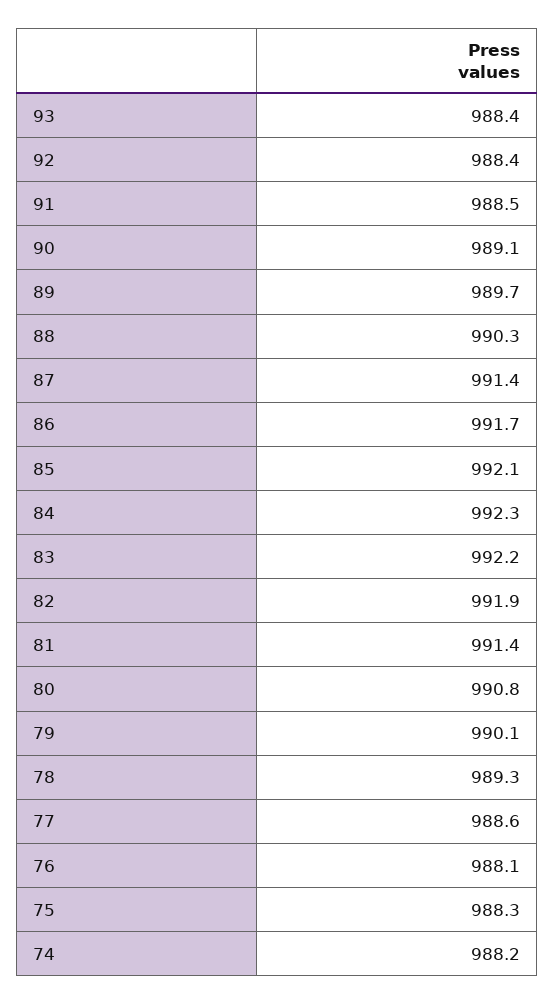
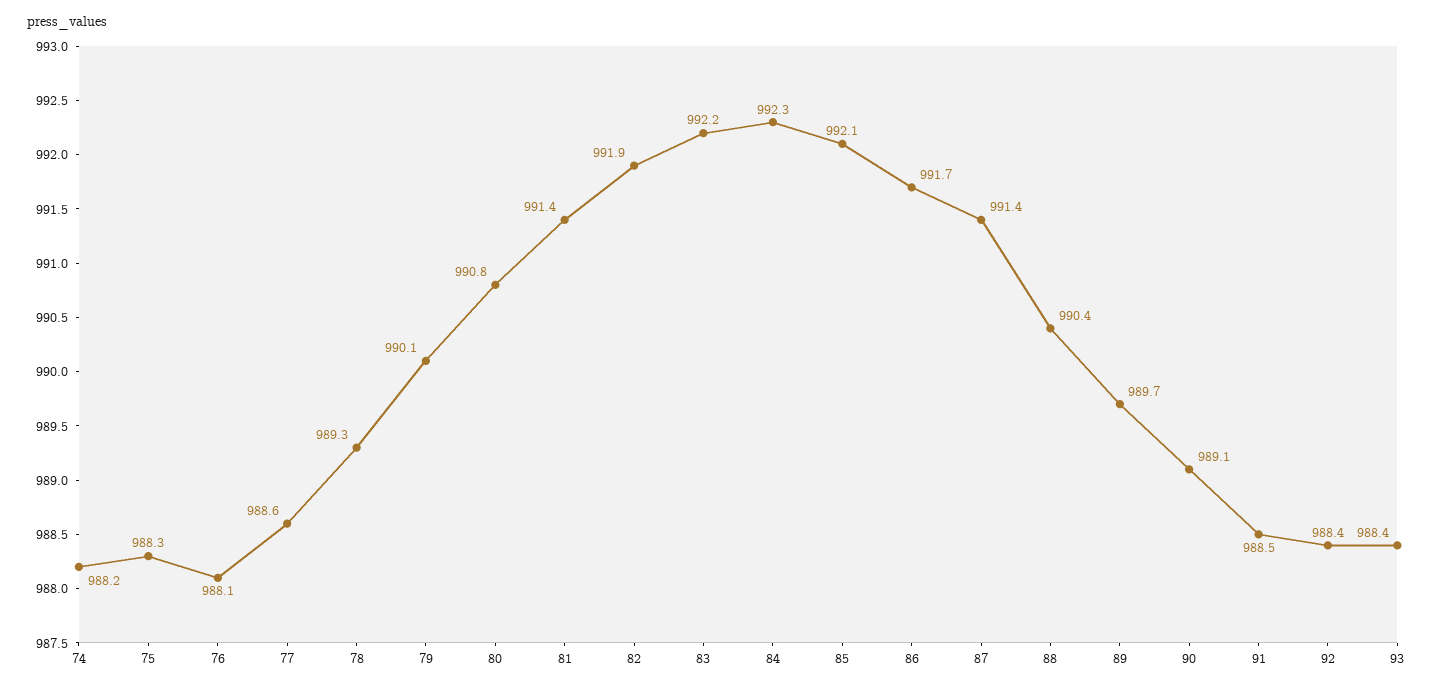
88: 990.3 -> 990.4

